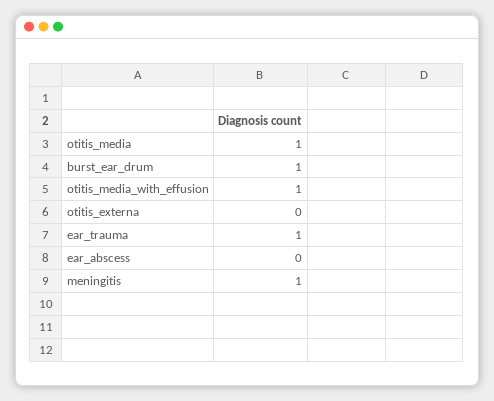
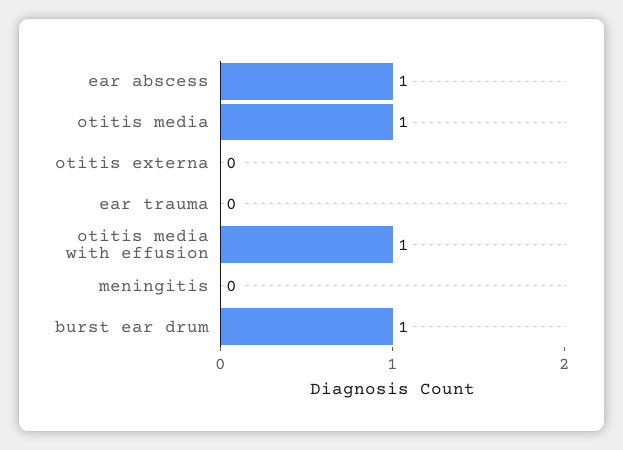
ear_trauma: 1 -> 0
ear_abscess: 0 -> 1
meningitis: 1 -> 0

